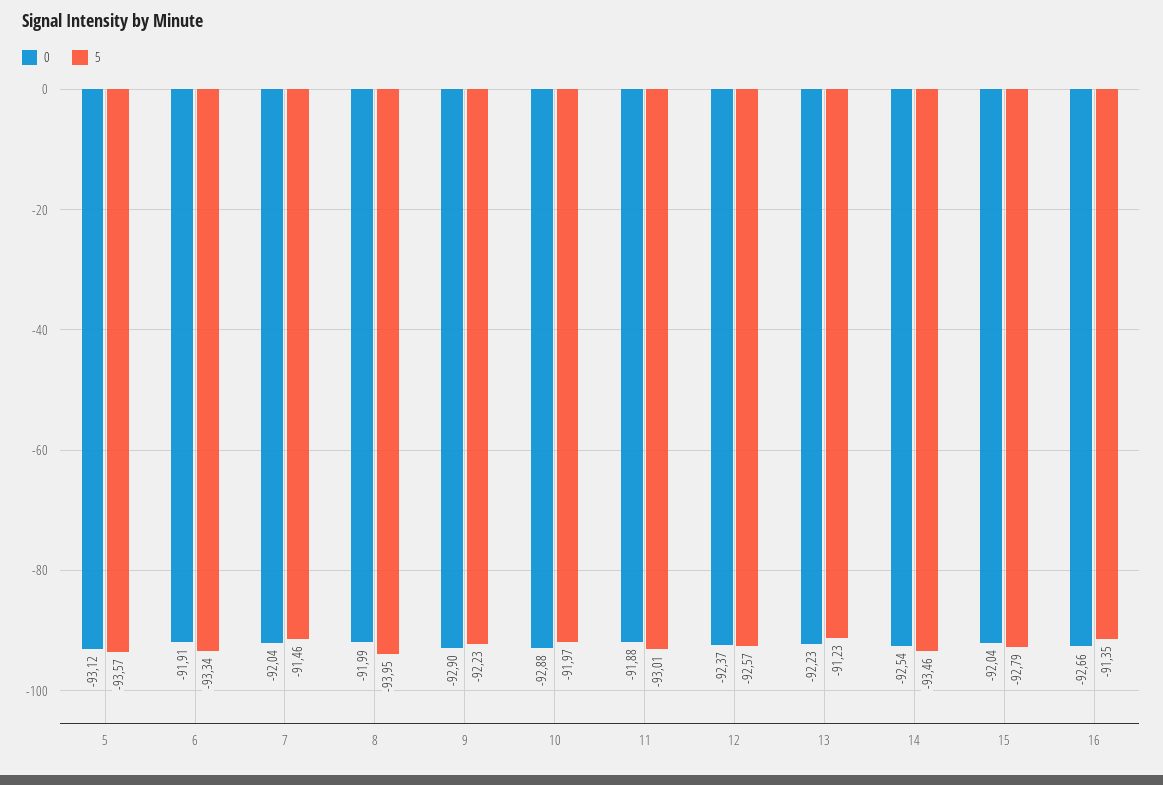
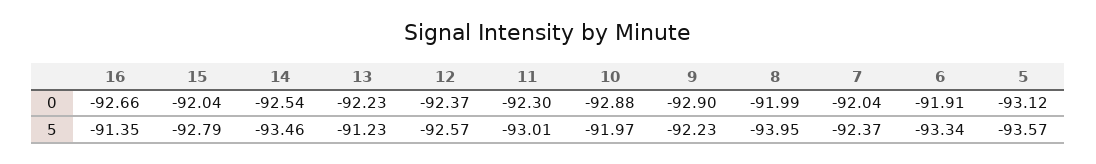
5, 7: -91.46 -> -92.37
0, 11: -91.88 -> -92.3

